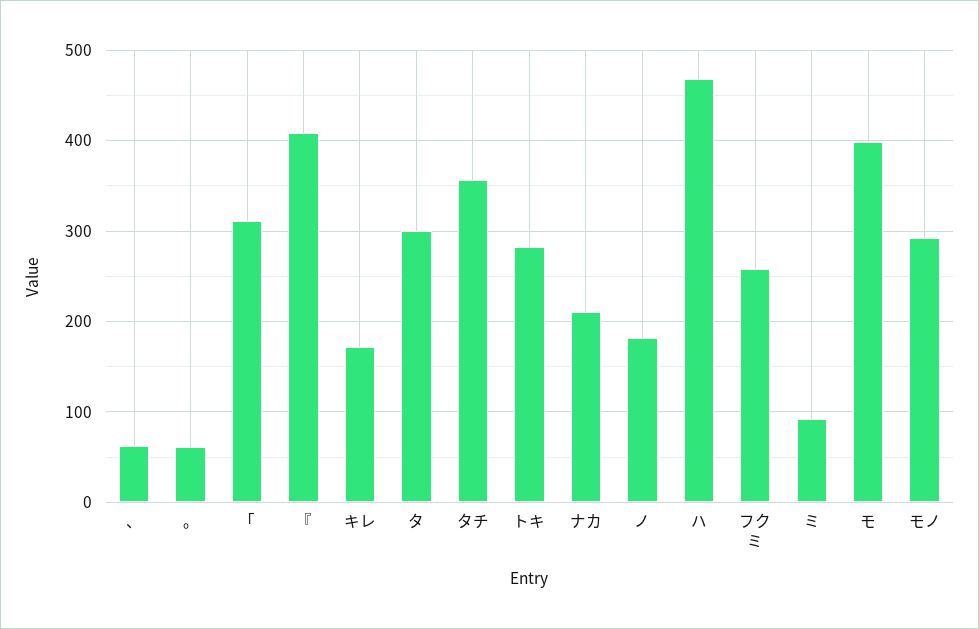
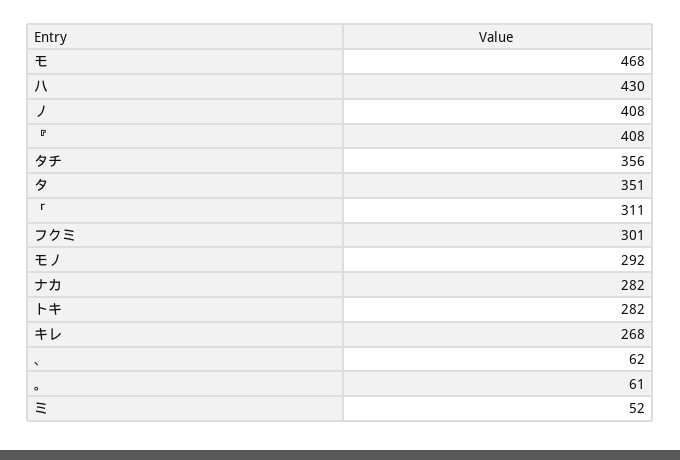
キレ: 170 -> 268
タ: 300 -> 351
ナカ: 210 -> 282
ノ: 180 -> 408
ハ: 470 -> 430
フクミ: 260 -> 301
ミ: 90 -> 52
モ: 400 -> 468

